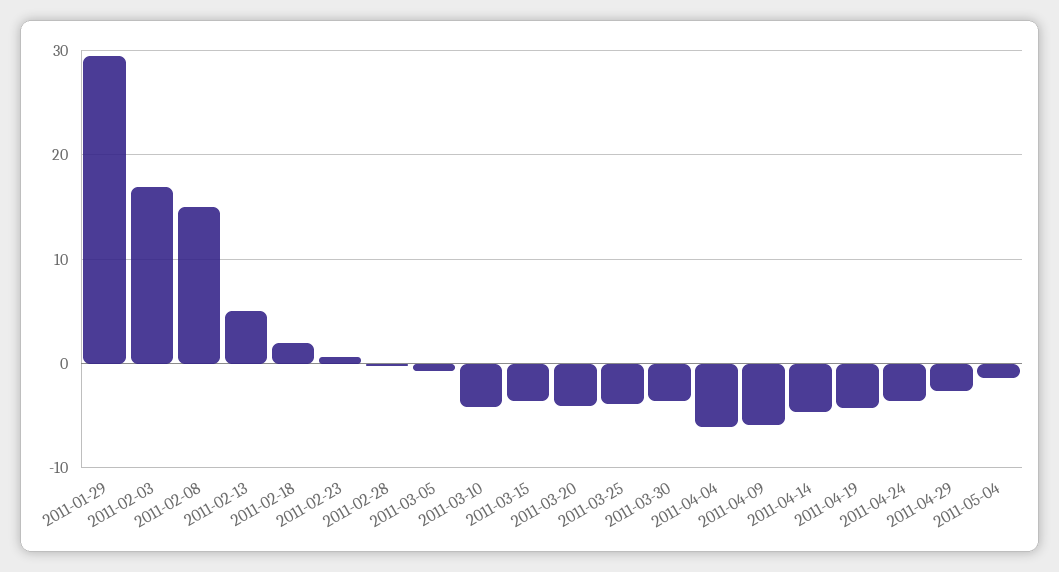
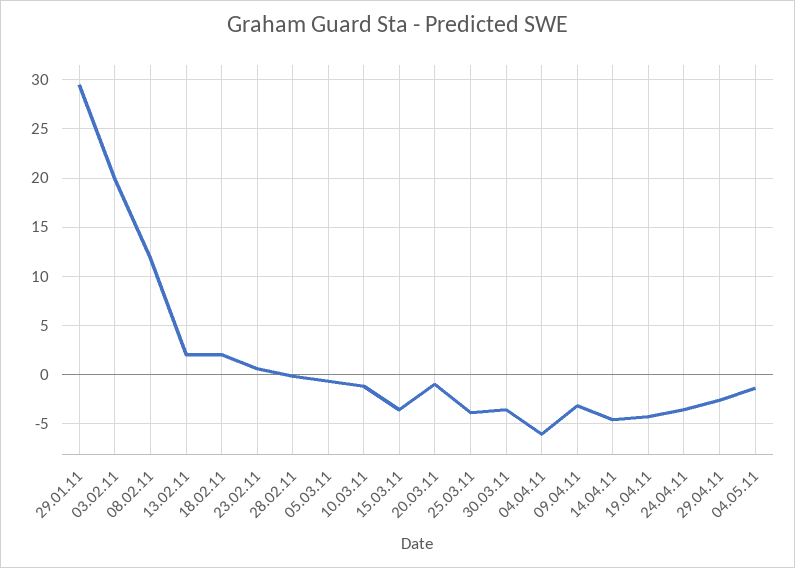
2011-02-03: 17 -> 20
2011-02-08: 15 -> 12
2011-02-13: 5 -> 2
2011-03-10: -4 -> -1
2011-03-20: -4 -> -1
2011-04-09: -6 -> -3

